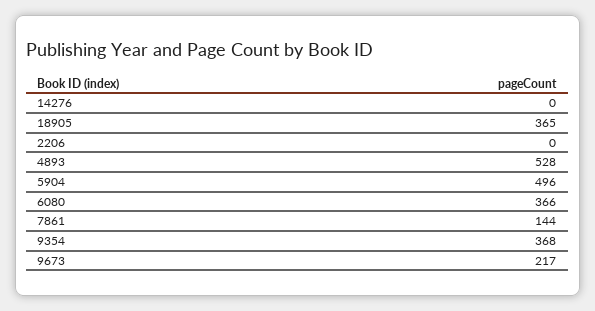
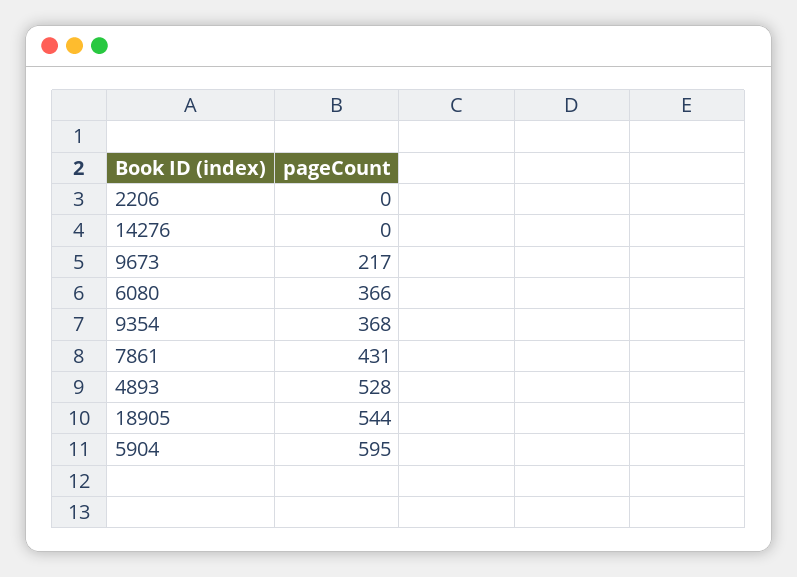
18905: 365 -> 544
5904: 496 -> 595
7861: 144 -> 431

